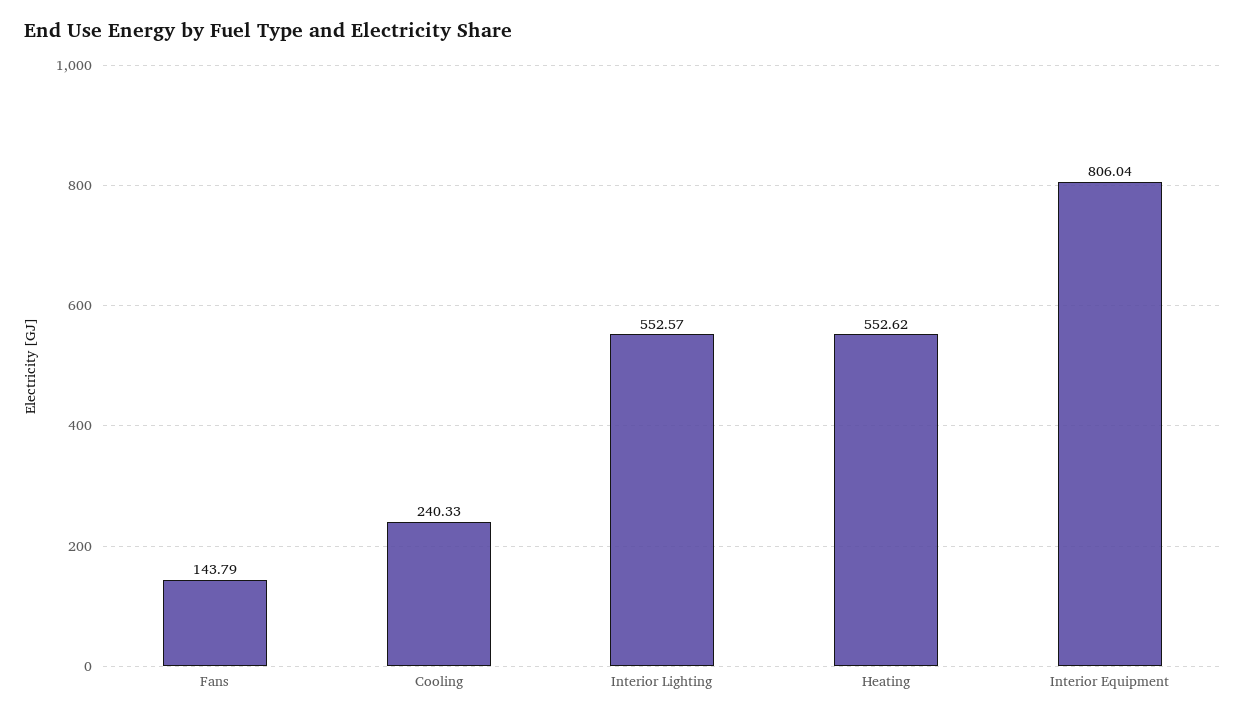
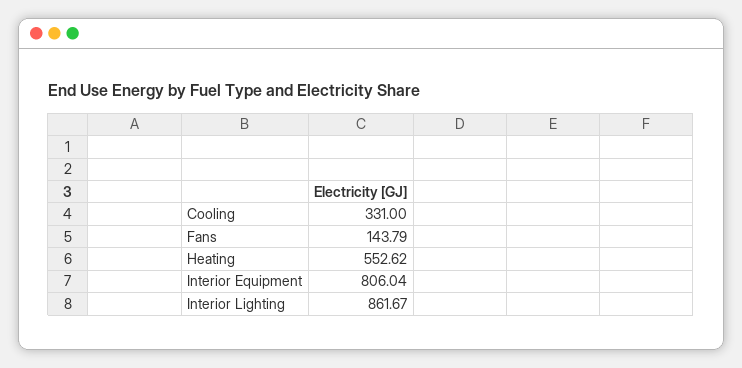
Cooling: 240.33 -> 331
Interior Lighting: 552.57 -> 861.67

